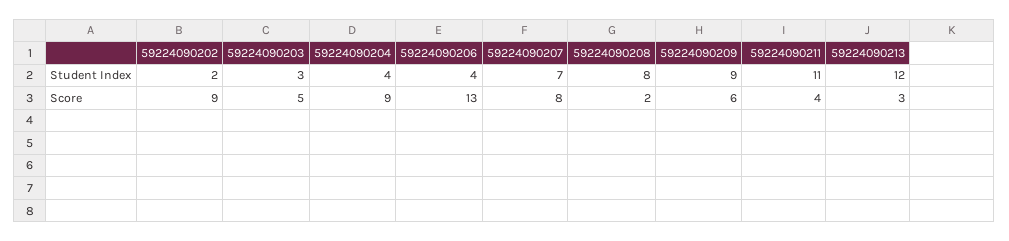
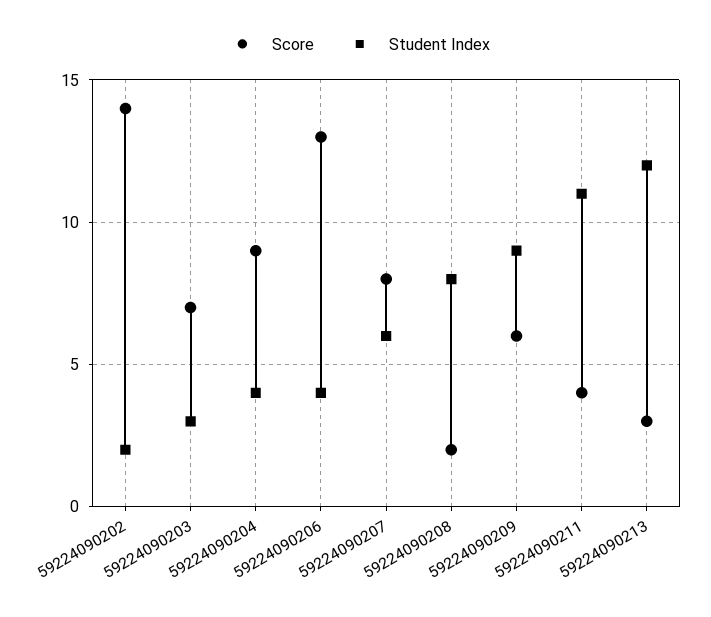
Student Index, 59224090207: 7 -> 6
Score, 59224090202: 9 -> 14
Score, 59224090203: 5 -> 7

